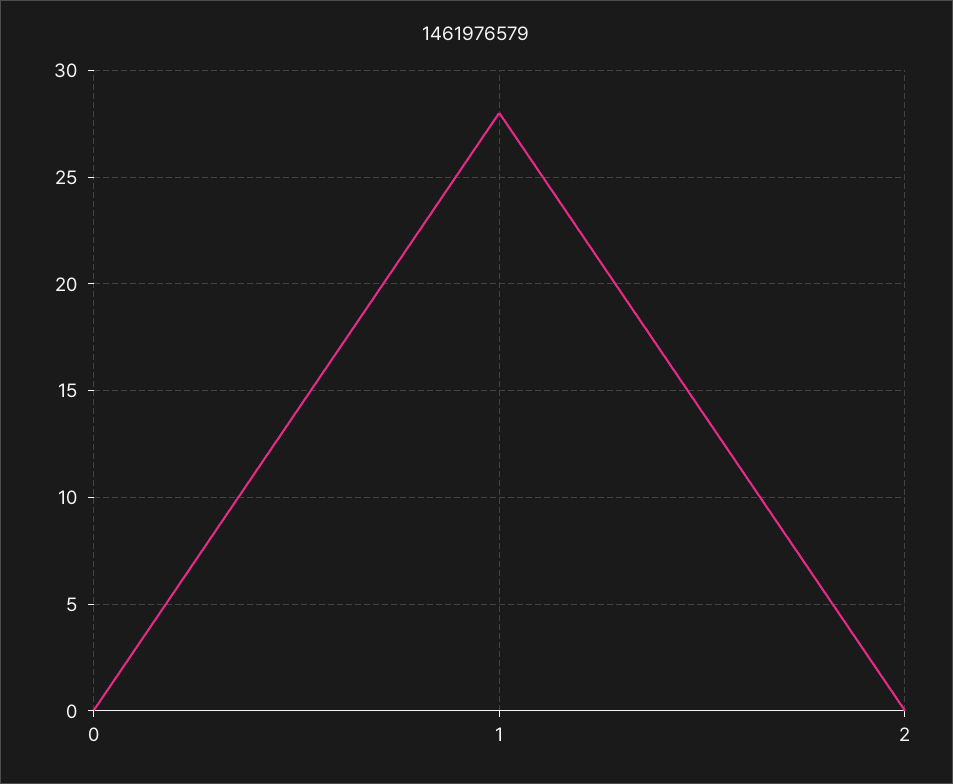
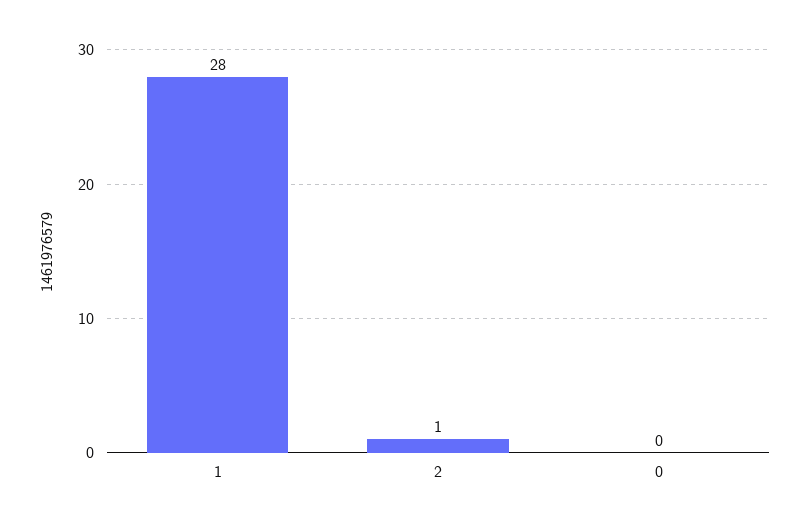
2: 0 -> 1

